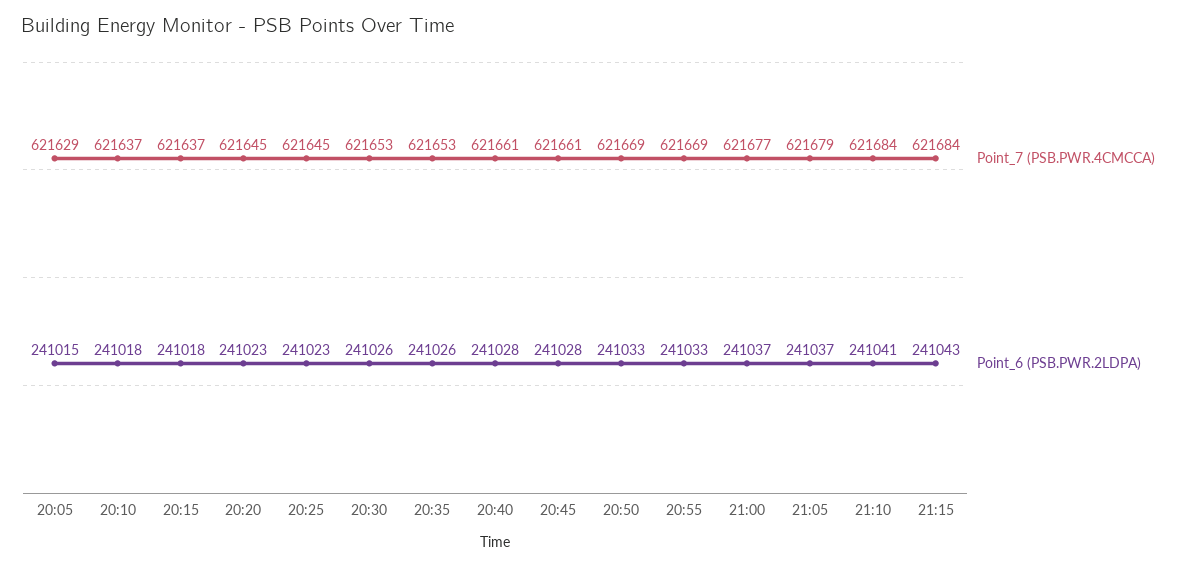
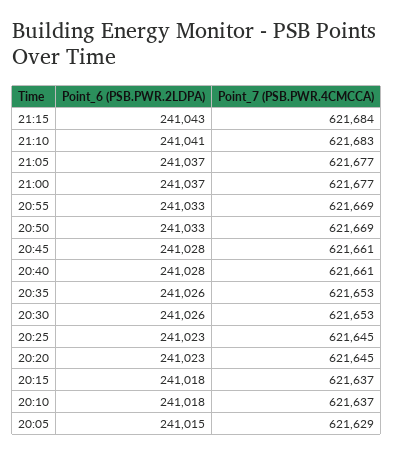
Point_7 (PSB.PWR.4CMCCA), 21:05: 621679 -> 621677
Point_7 (PSB.PWR.4CMCCA), 21:10: 621684 -> 621683

